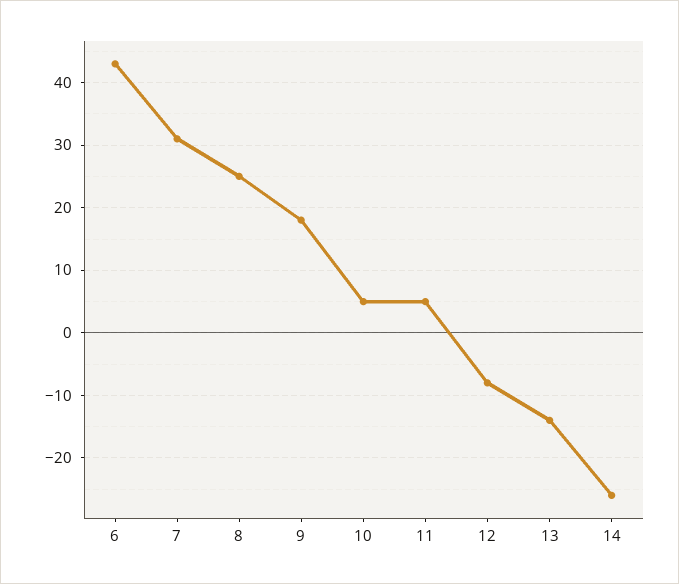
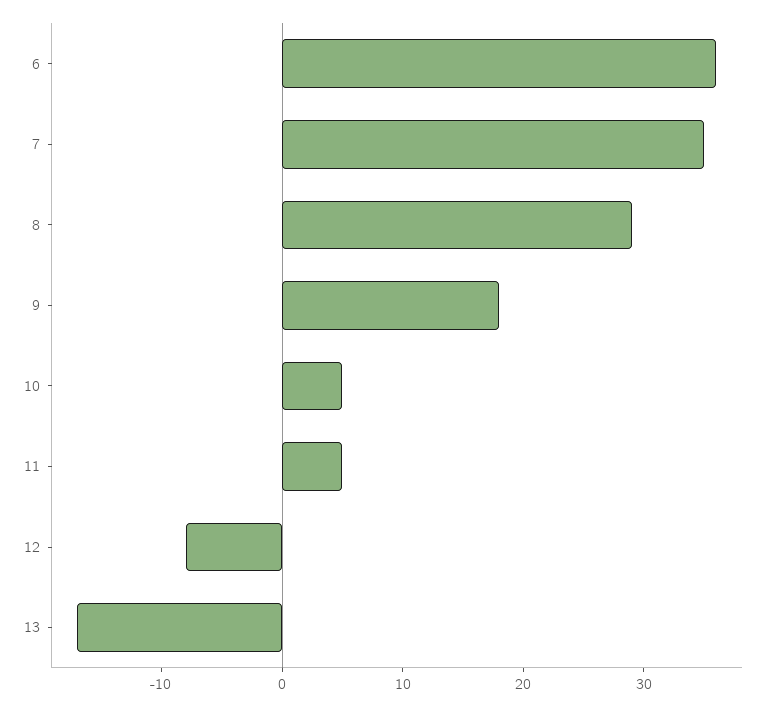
6: 43 -> 36
7: 31 -> 35
8: 25 -> 29
13: -14 -> -17
14: -26 -> none

